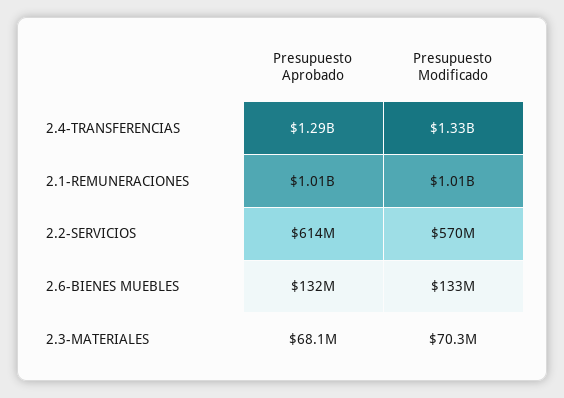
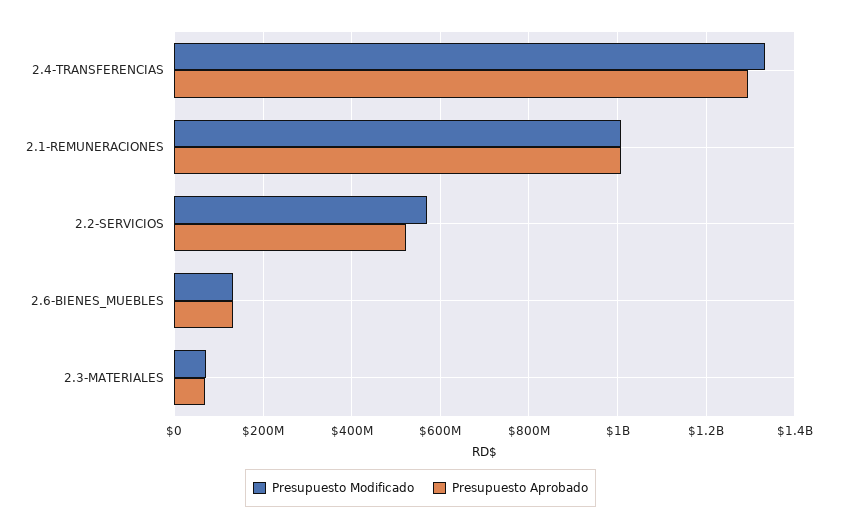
Presupuesto Aprobado, 2.2-SERVICIOS: 614000000 -> 520000000

